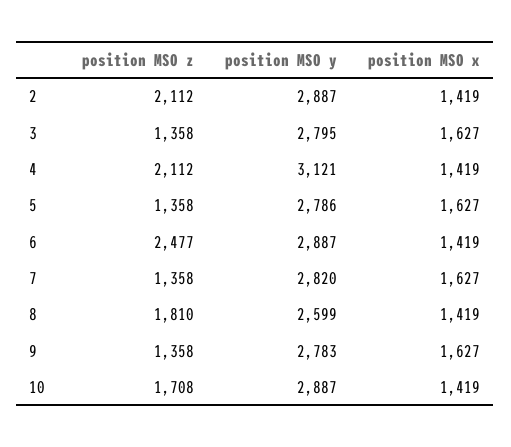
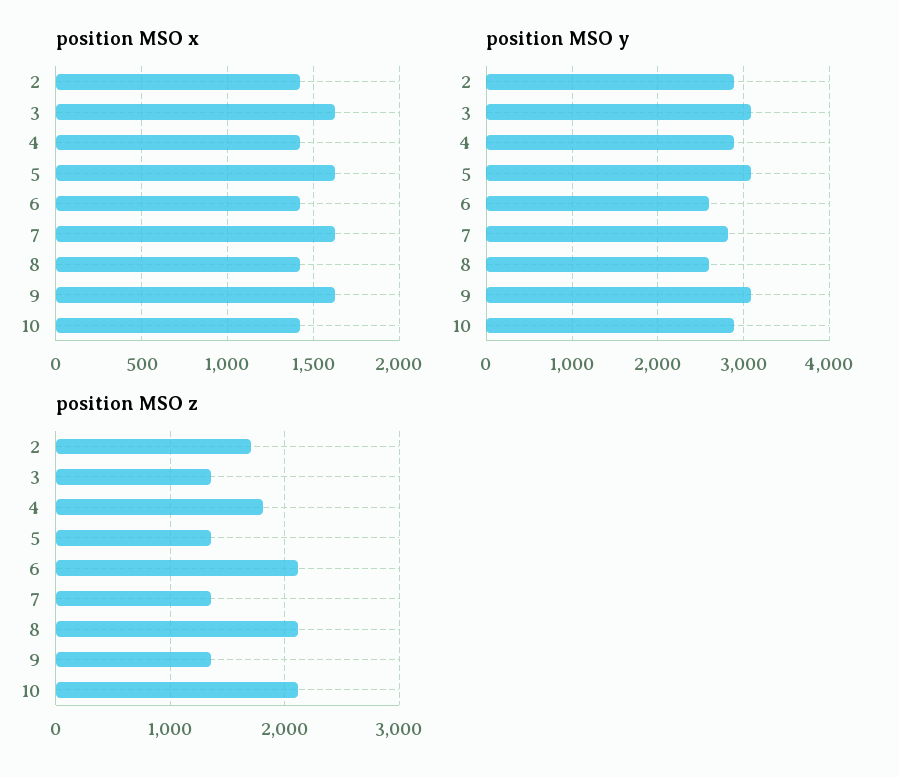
position MSO z, 2: 2112 -> 1700
position MSO y, 3: 2795 -> 3100
position MSO z, 4: 2112 -> 1800
position MSO y, 4: 3121 -> 2900
position MSO y, 5: 2786 -> 3100
position MSO z, 6: 2477 -> 2100
position MSO y, 6: 2887 -> 2600
position MSO z, 8: 1810 -> 2100
position MSO y, 9: 2783 -> 3100
position MSO z, 10: 1708 -> 2100

